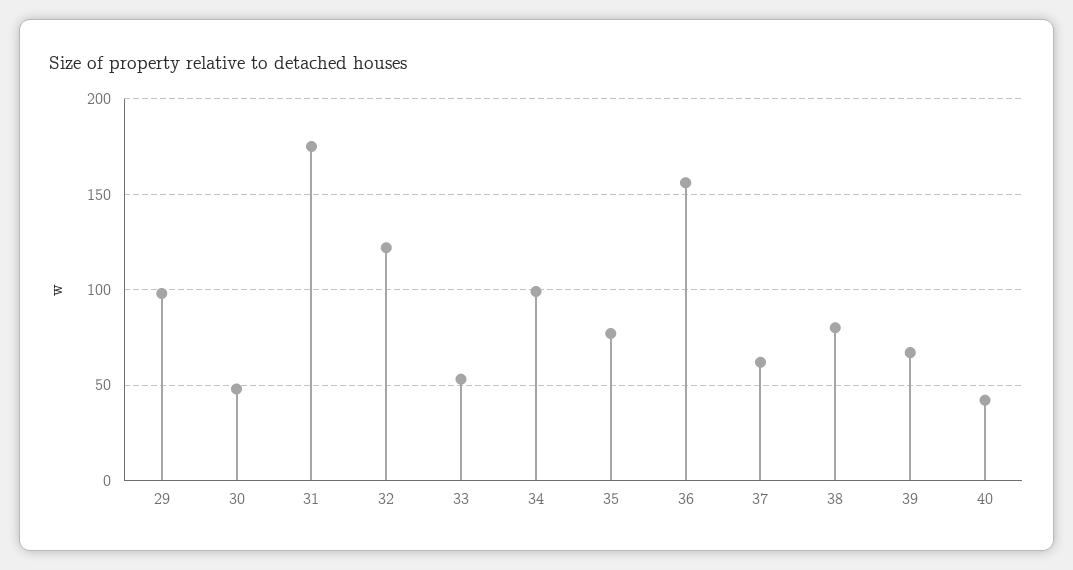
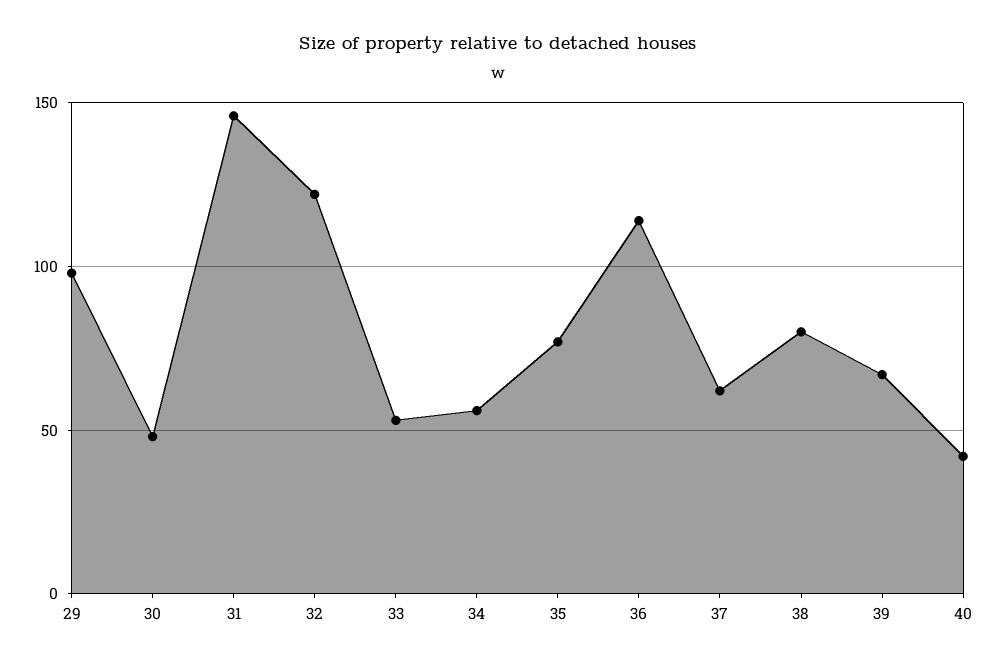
31: 175 -> 145
34: 100 -> 55
36: 155 -> 115

